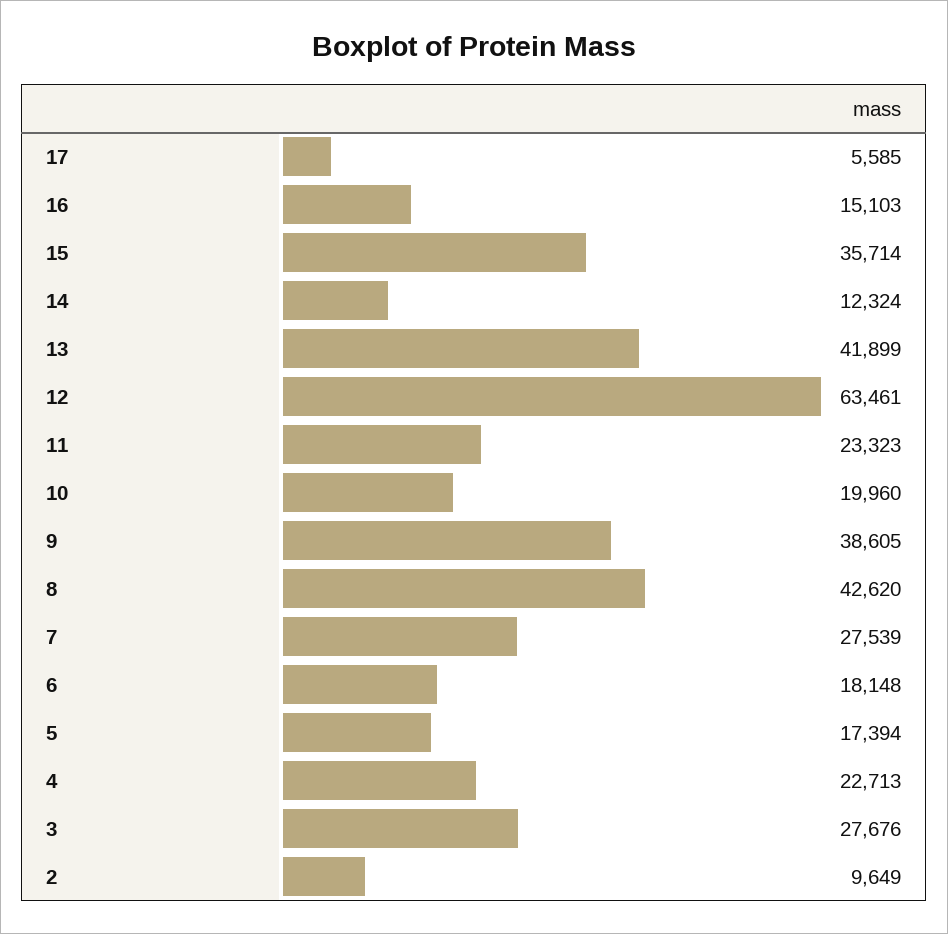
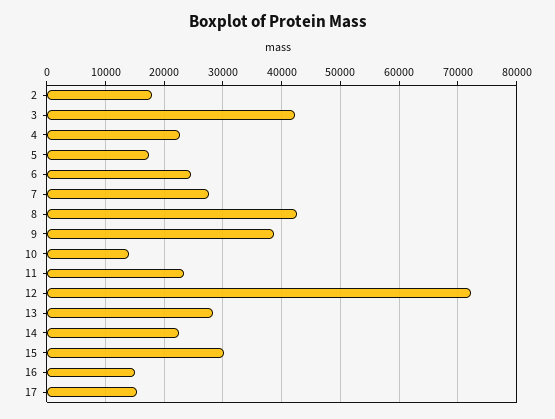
17: 5585 -> 16000
15: 35714 -> 30000
14: 12324 -> 22000
13: 41899 -> 28000
12: 63461 -> 72000
10: 19960 -> 14000
6: 18148 -> 24000
3: 27676 -> 42000
2: 9649 -> 18000

